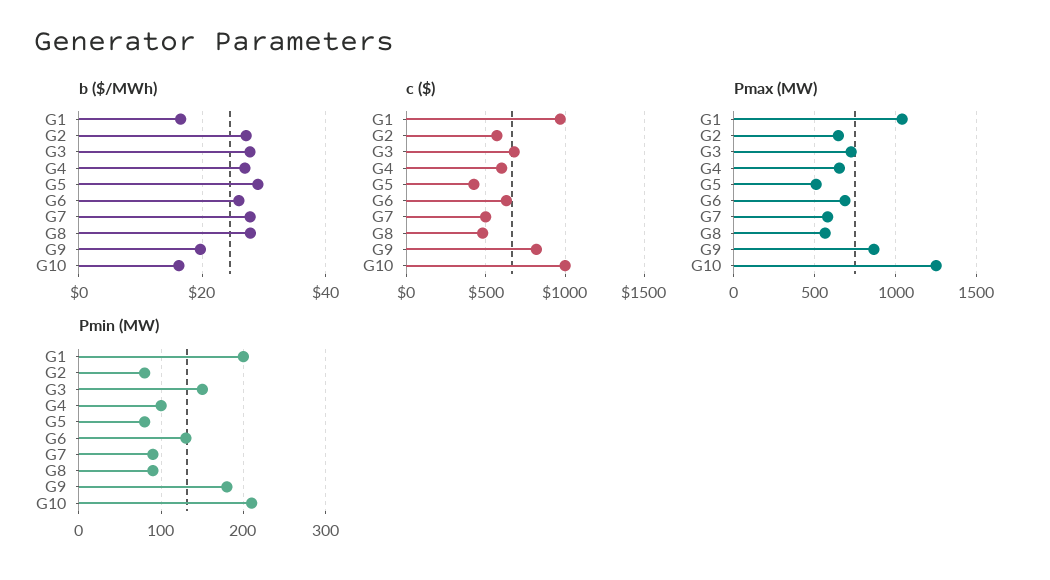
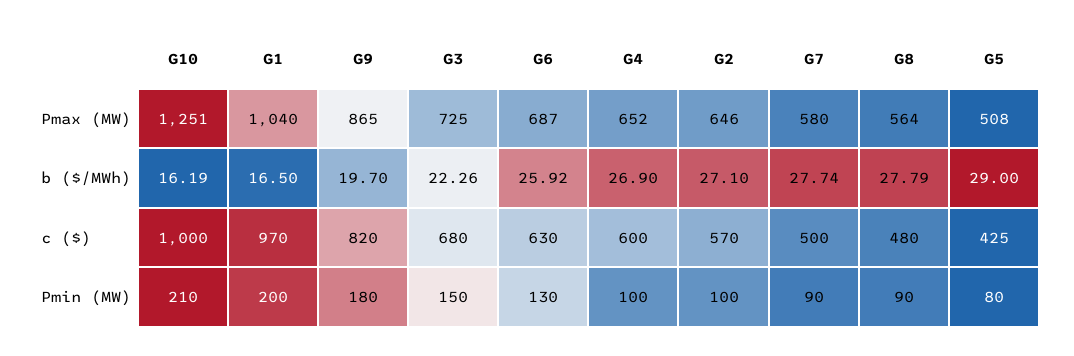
b ($/MWh), G3: 28 -> 22.26
Pmin (MW), G2: 80 -> 100

